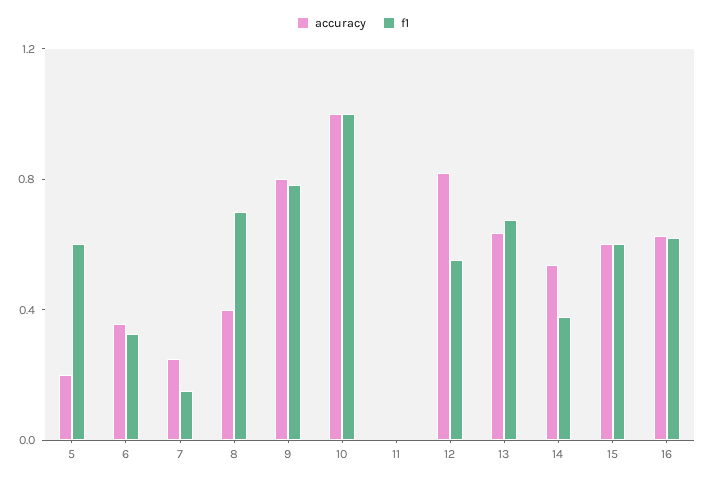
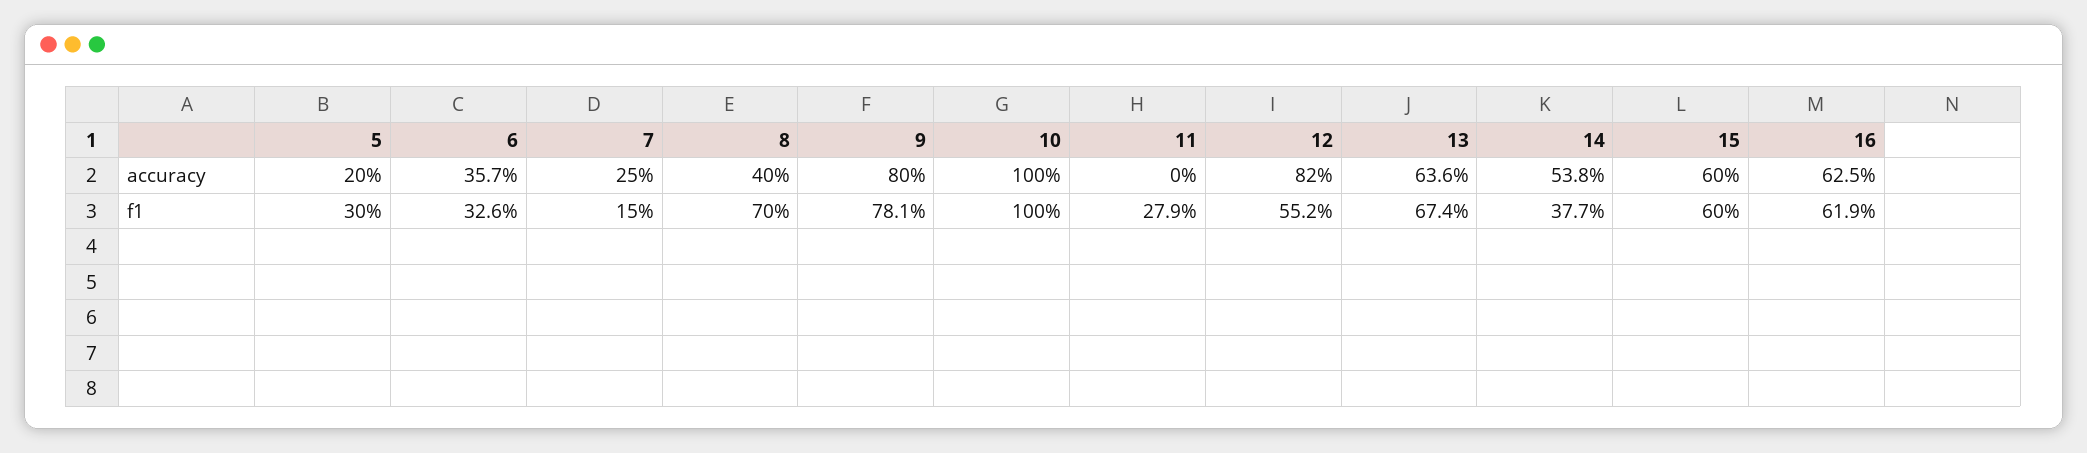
f1, 5: 0.6 -> 0.3
f1, 11: 0 -> 0.279

